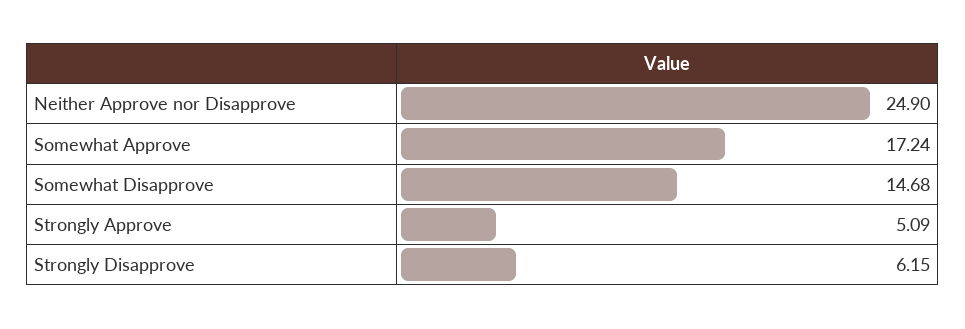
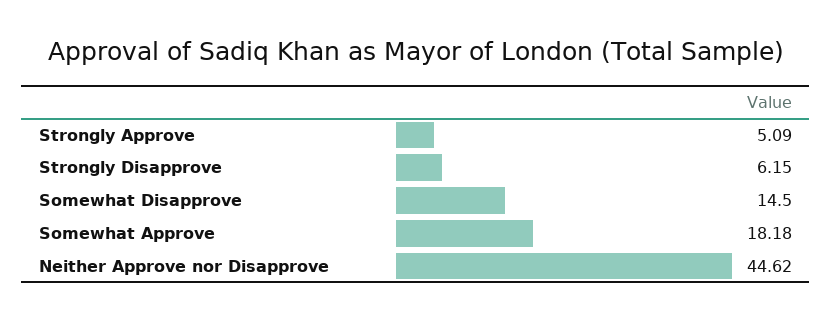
Neither Approve nor Disapprove: 24.9 -> 44.62
Somewhat Approve: 17.24 -> 18.18
Somewhat Disapprove: 14.68 -> 14.5

